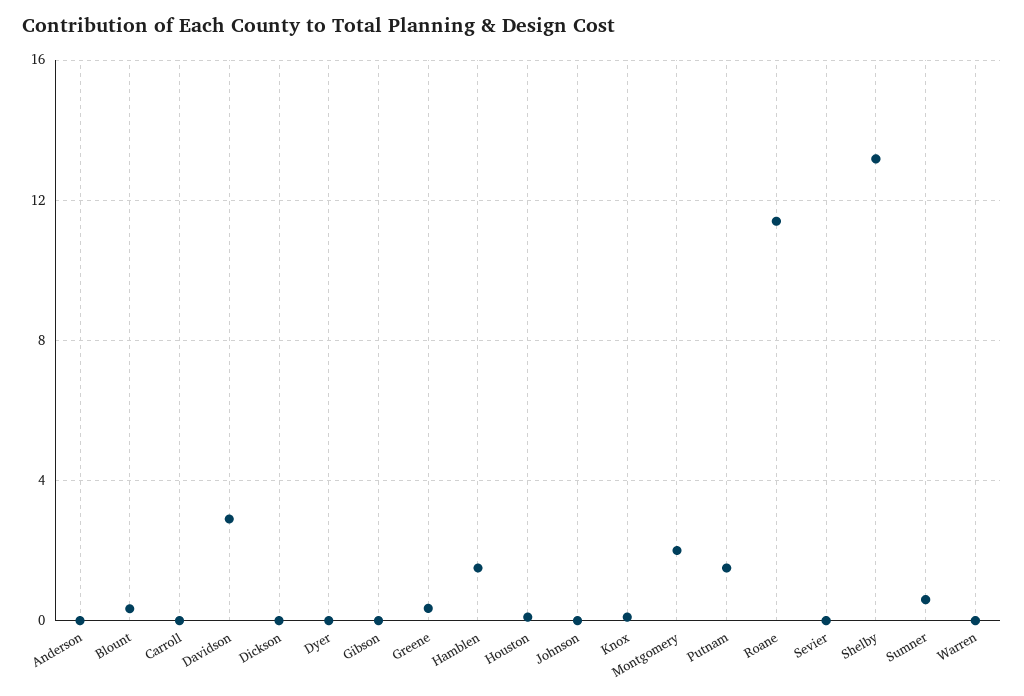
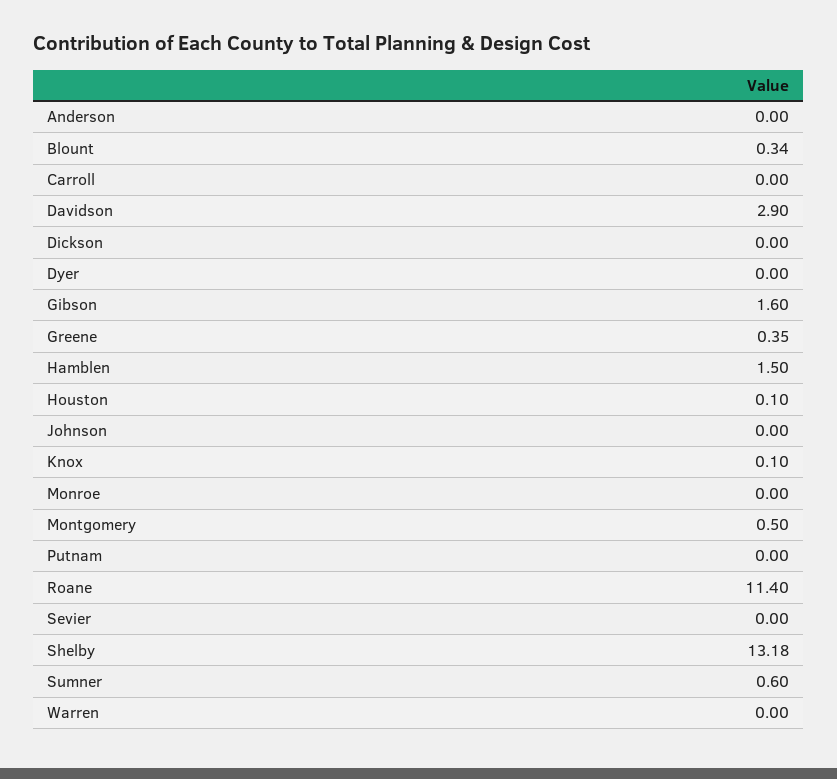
Gibson: 0 -> 1.6
Montgomery: 2 -> 0.5
Putnam: 1.5 -> 0
Monroe: none -> 0

